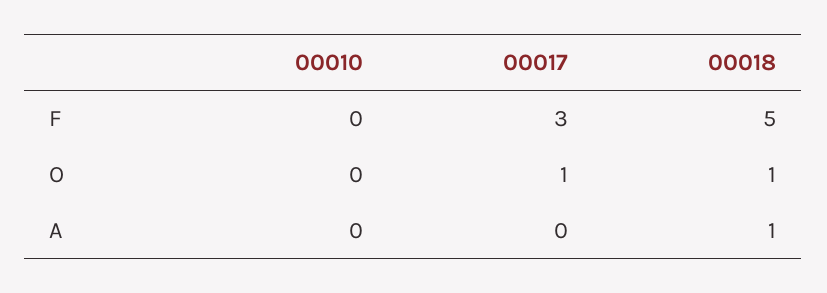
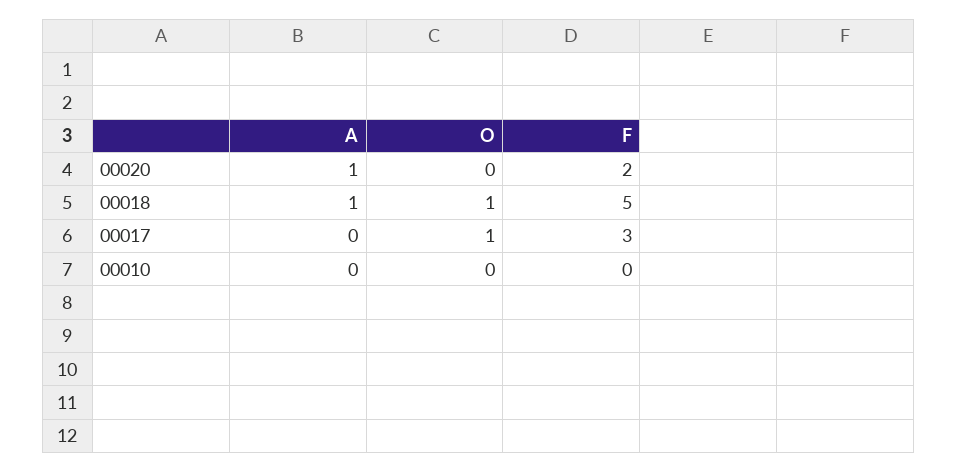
00020, A: none -> 1
00020, O: none -> 0
00020, F: none -> 2

